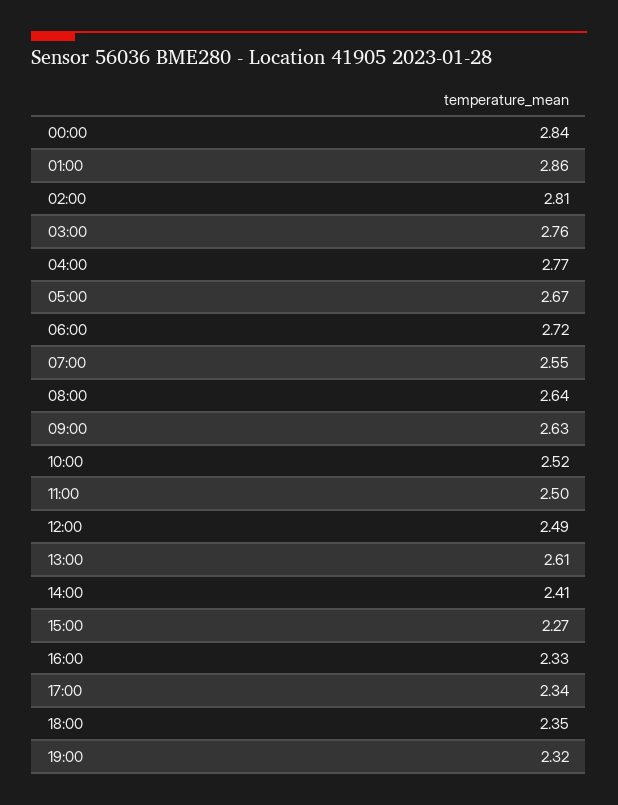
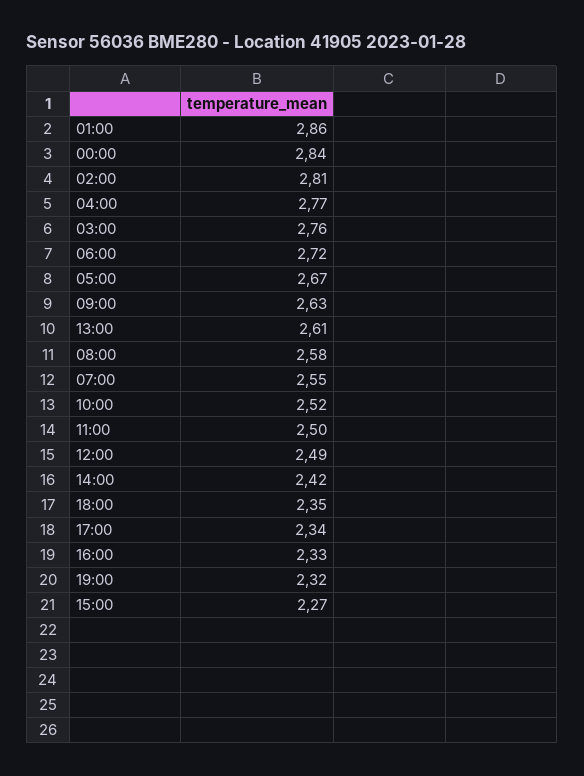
08:00: 2.64 -> 2.58
14:00: 2.41 -> 2.42

